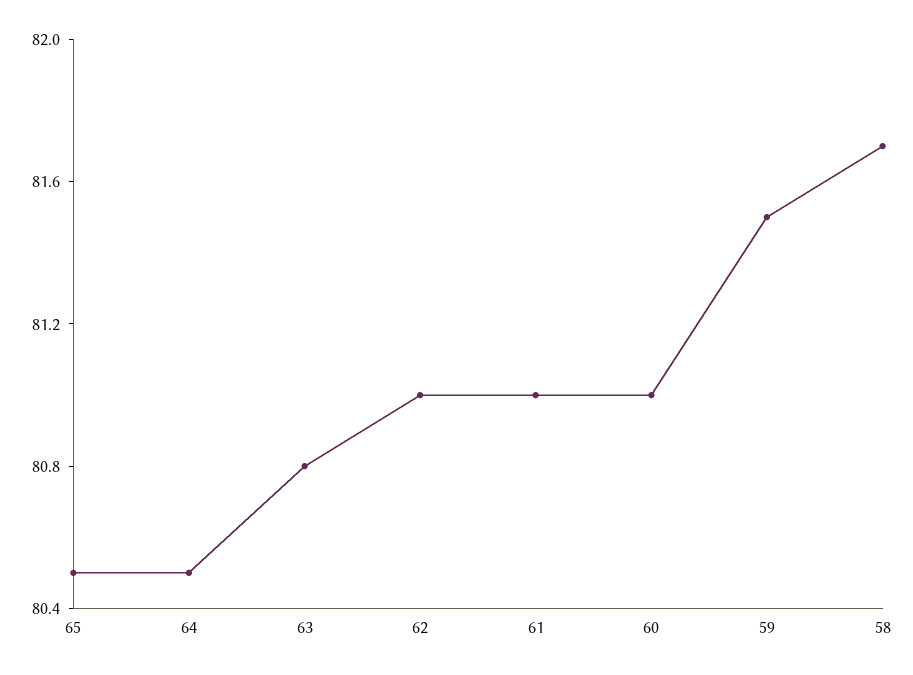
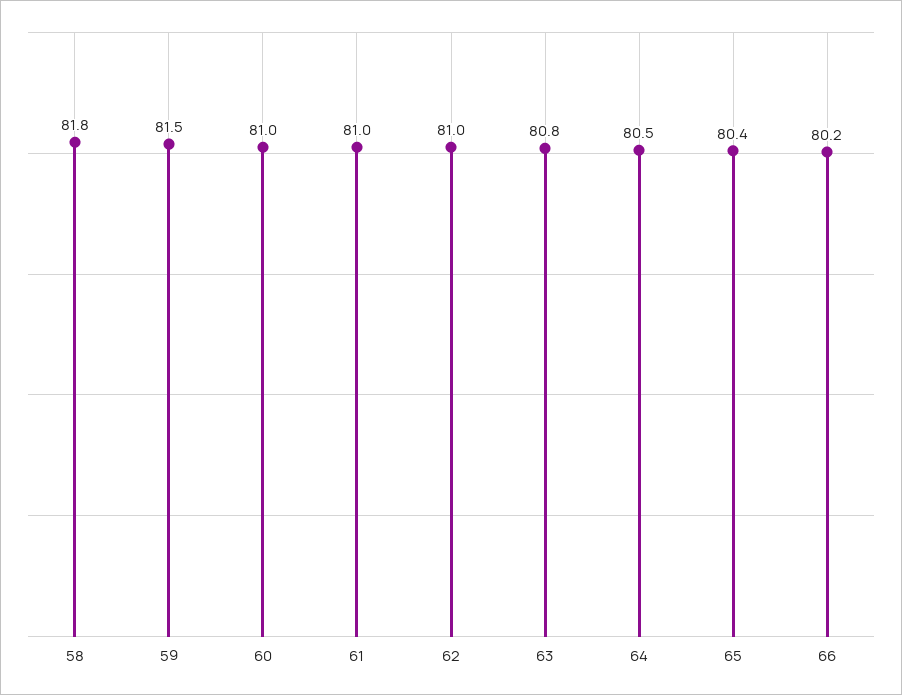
65: 80.5 -> 80.4
58: 81.7 -> 81.8
66: none -> 80.2

